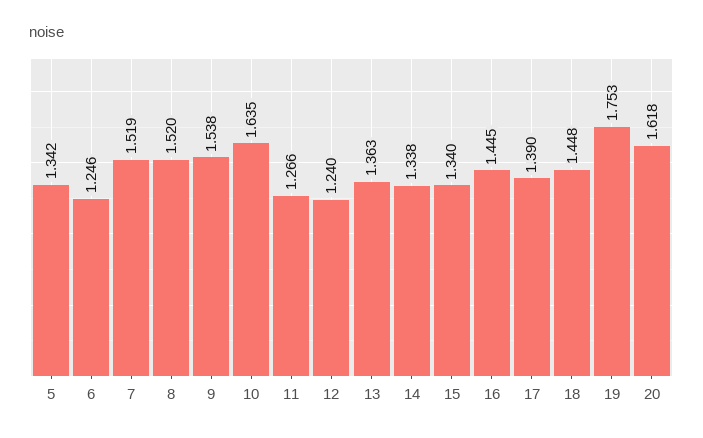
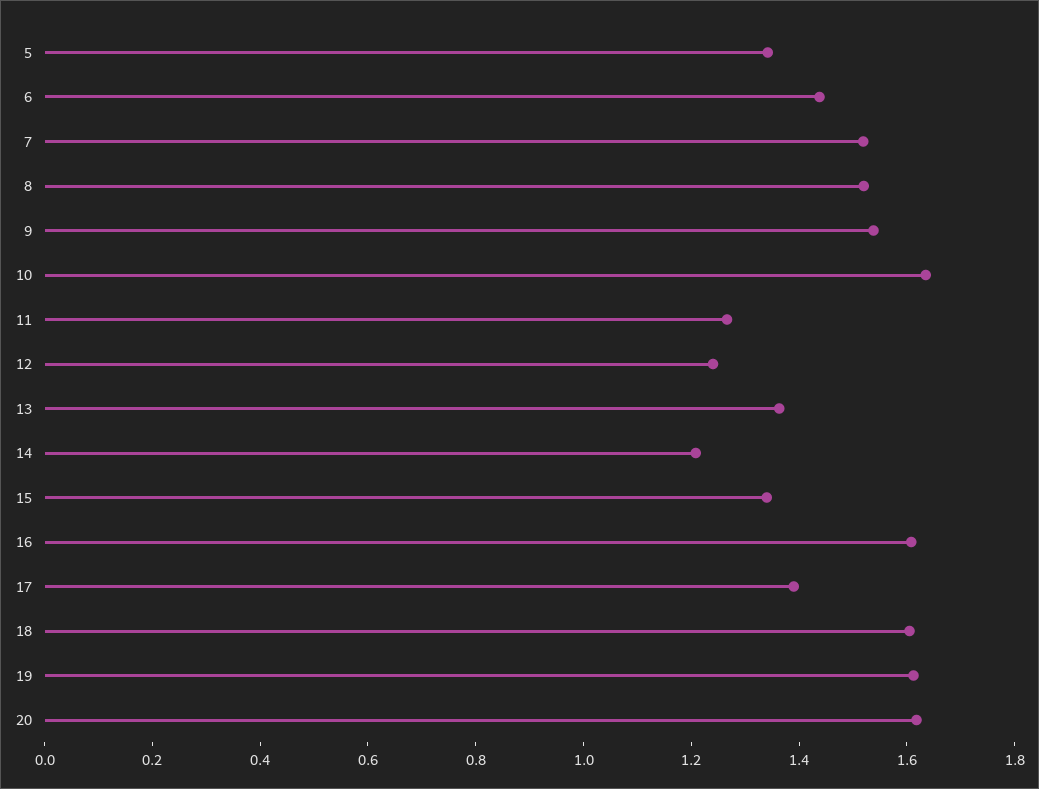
6: 1.246 -> 1.45
14: 1.338 -> 1.2
16: 1.445 -> 1.6
18: 1.448 -> 1.6
19: 1.753 -> 1.6

